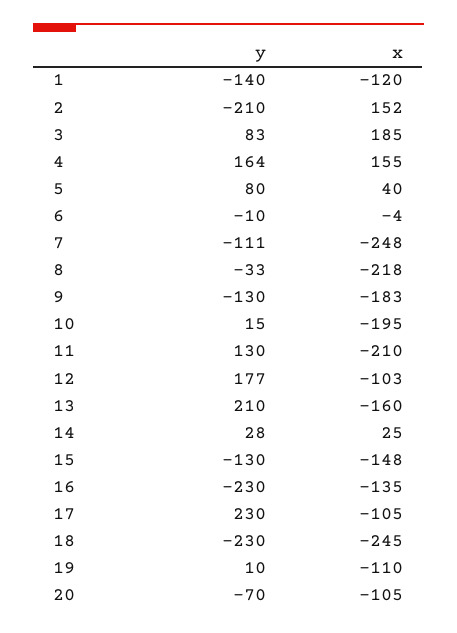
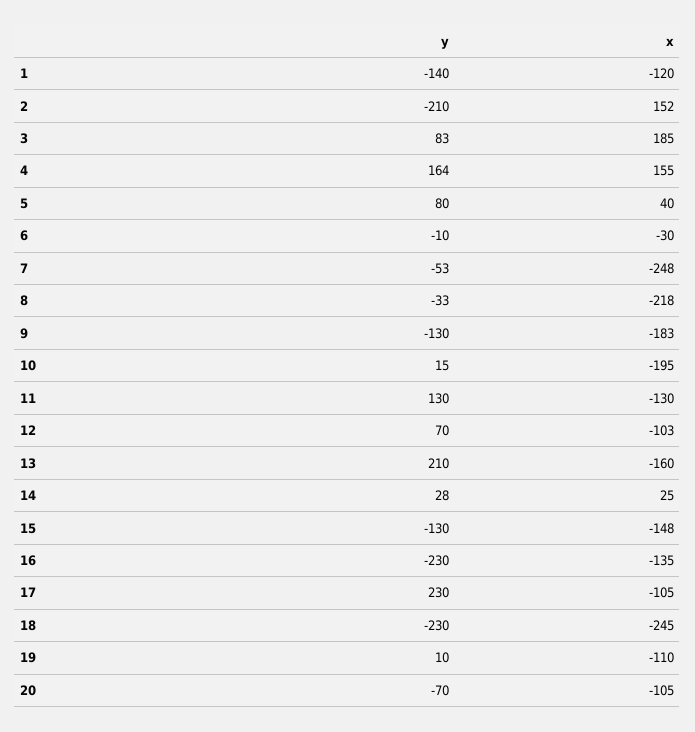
x, 6: -4 -> -30
y, 7: -111 -> -53
x, 11: -210 -> -130
y, 12: 177 -> 70

